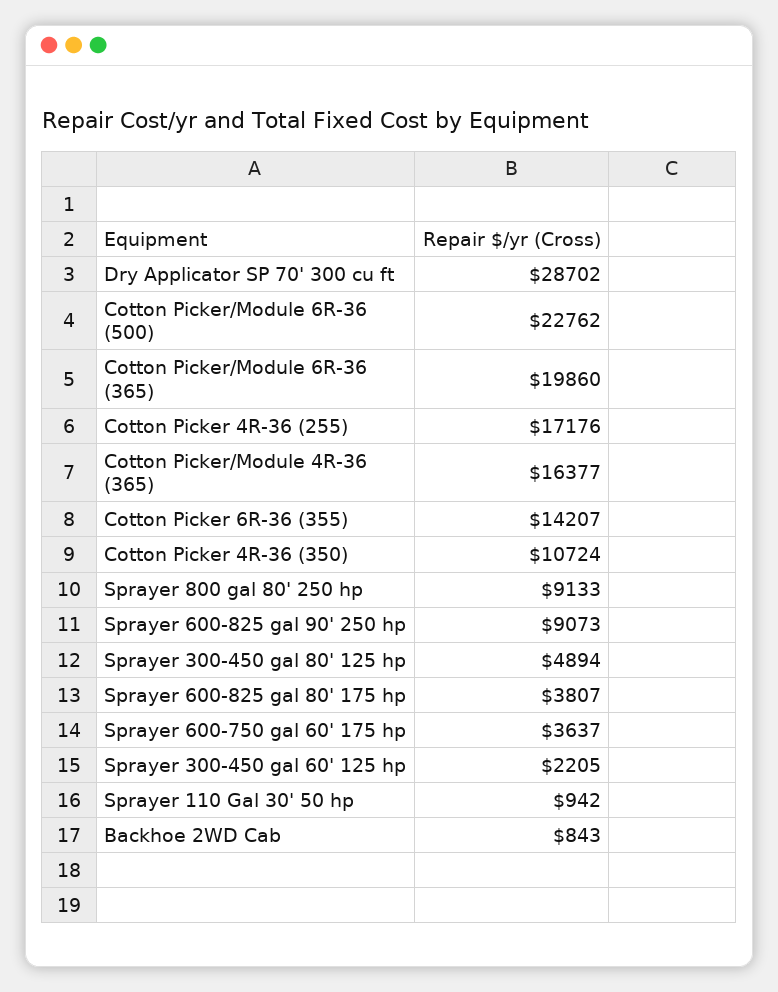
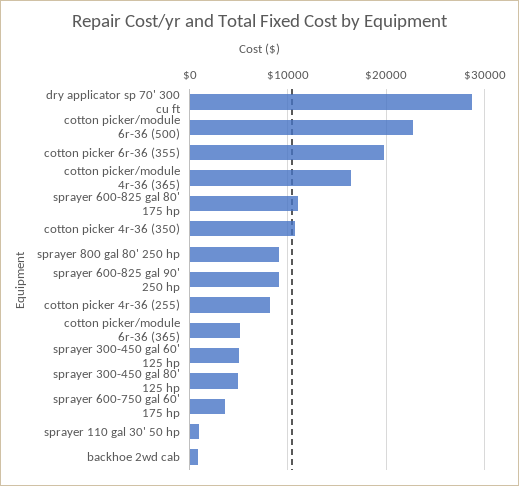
Cotton Picker/Module 6R-36 (365): 19860 -> 5000
Cotton Picker 4R-36 (255): 17176 -> 8000
Cotton Picker 6R-36 (355): 14207 -> 20000
Sprayer 600-825 gal 80' 175 hp: 3807 -> 11000
Sprayer 300-450 gal 60' 125 hp: 2205 -> 5000

